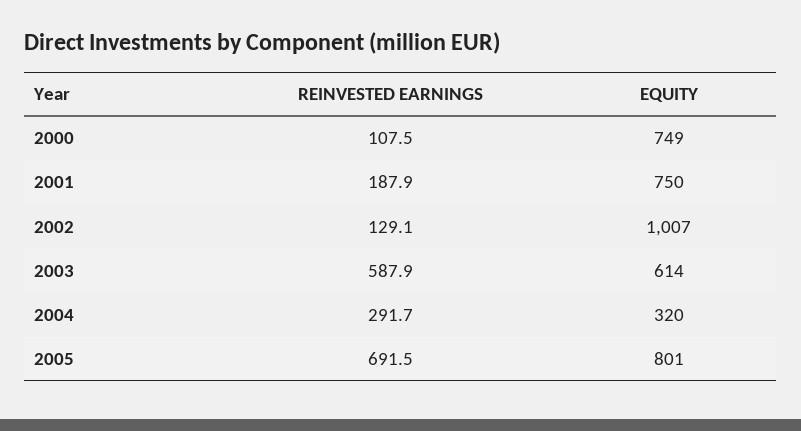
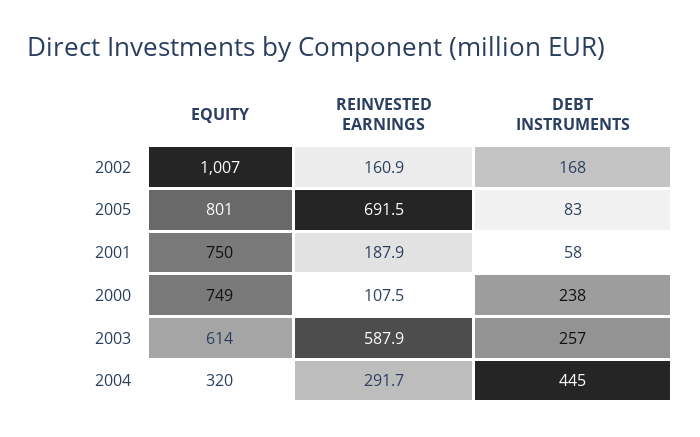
REINVESTED EARNINGS, 2002: 129.1 -> 160.9
DEBT INSTRUMENTS, 2002: none -> 168
DEBT INSTRUMENTS, 2005: none -> 83
DEBT INSTRUMENTS, 2001: none -> 58
DEBT INSTRUMENTS, 2000: none -> 238
DEBT INSTRUMENTS, 2003: none -> 257
DEBT INSTRUMENTS, 2004: none -> 445

